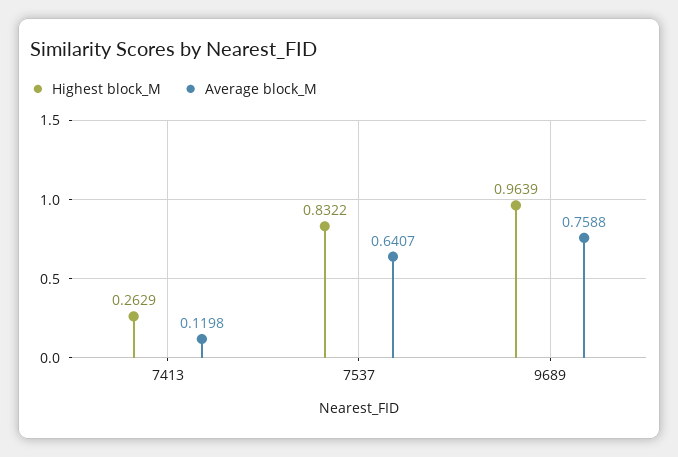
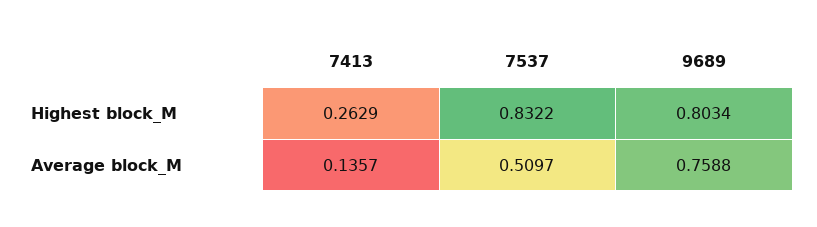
Average block_M, 7413: 0.1198 -> 0.1357
Average block_M, 7537: 0.6407 -> 0.5097
Highest block_M, 9689: 0.9639 -> 0.8034

